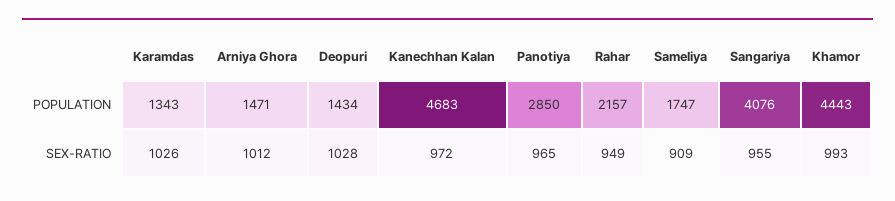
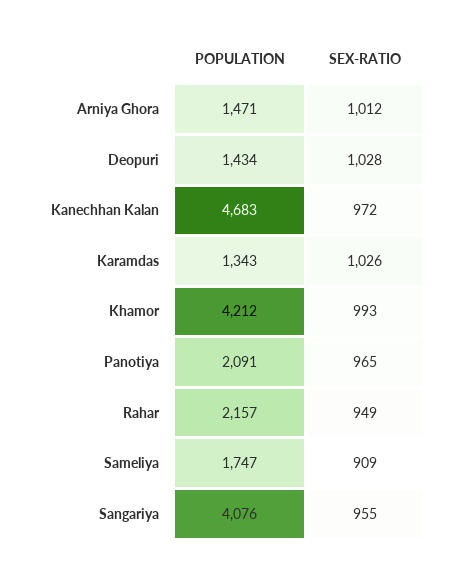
Panotiya, POPULATION: 2850 -> 2091
Khamor, POPULATION: 4443 -> 4212

